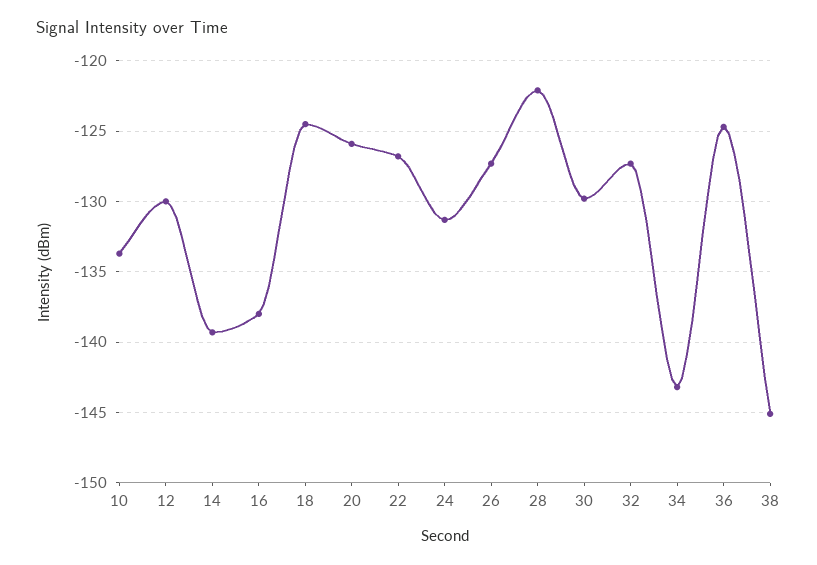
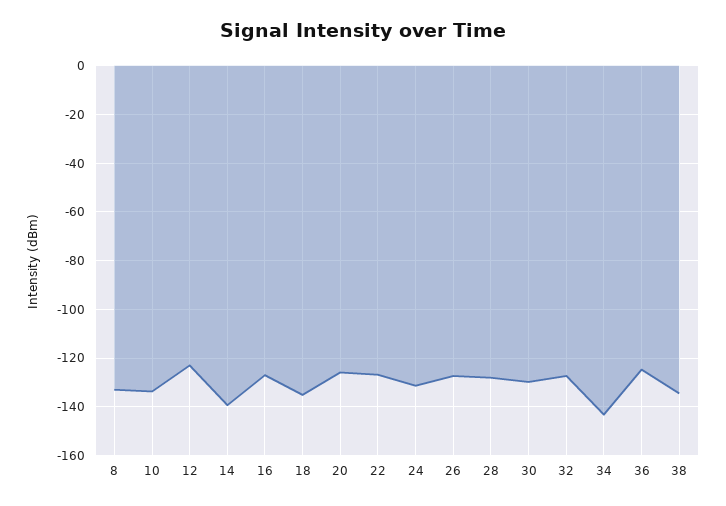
12: -130 -> -122.5
16: -138 -> -127.5
18: -124.5 -> -135
28: -122 -> -127.5
38: -145 -> -135
8: none -> -132.5

